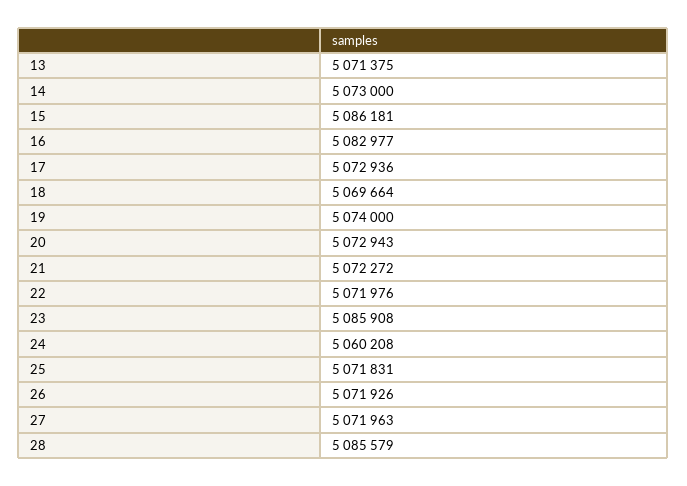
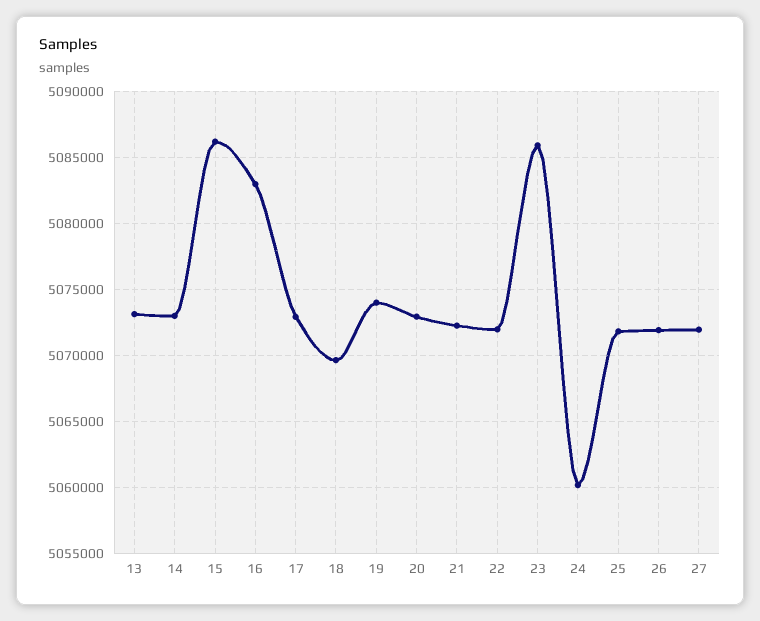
13: 5071375 -> 5073000
28: 5085579 -> none

